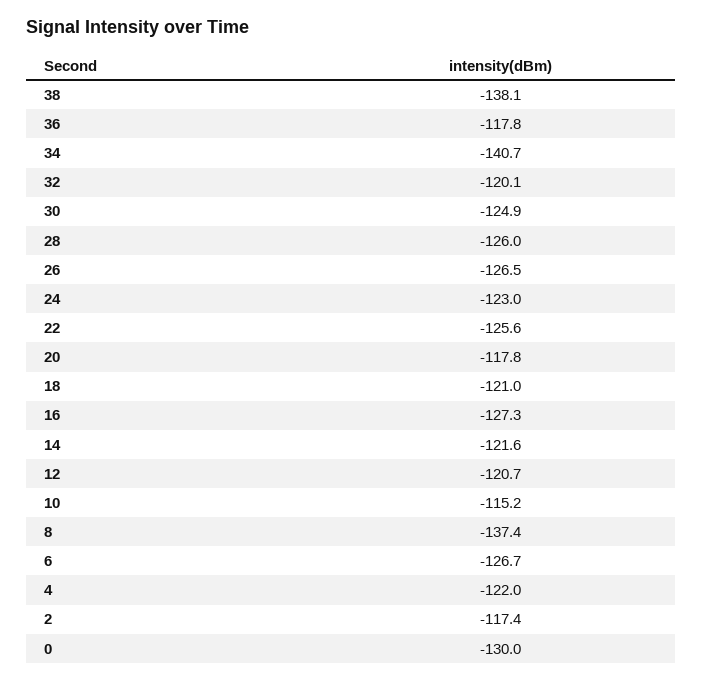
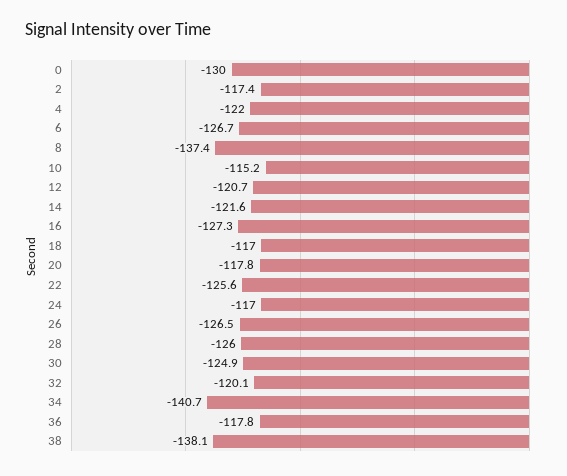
24: -123 -> -117
18: -121 -> -117

